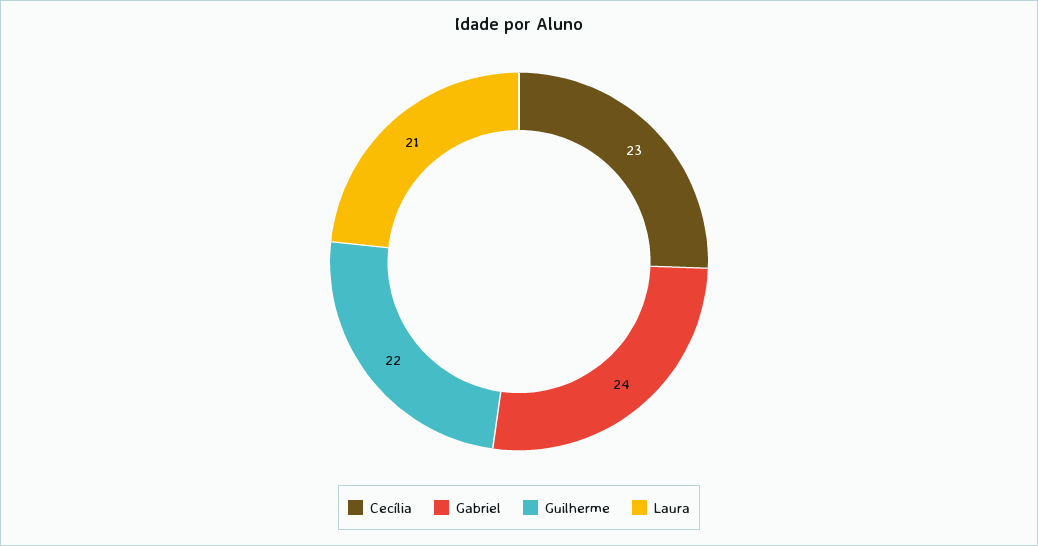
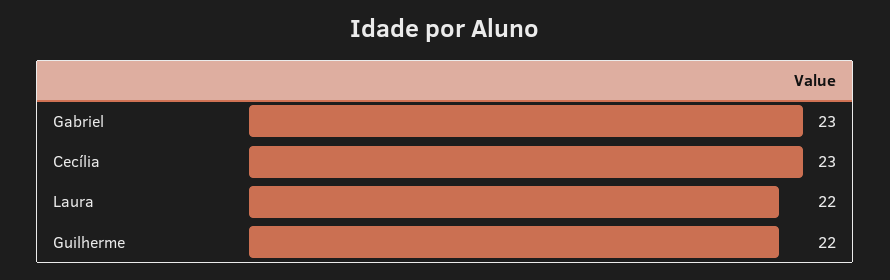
Gabriel: 24 -> 23
Laura: 21 -> 22

